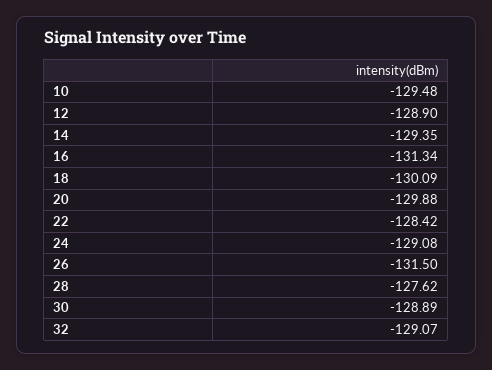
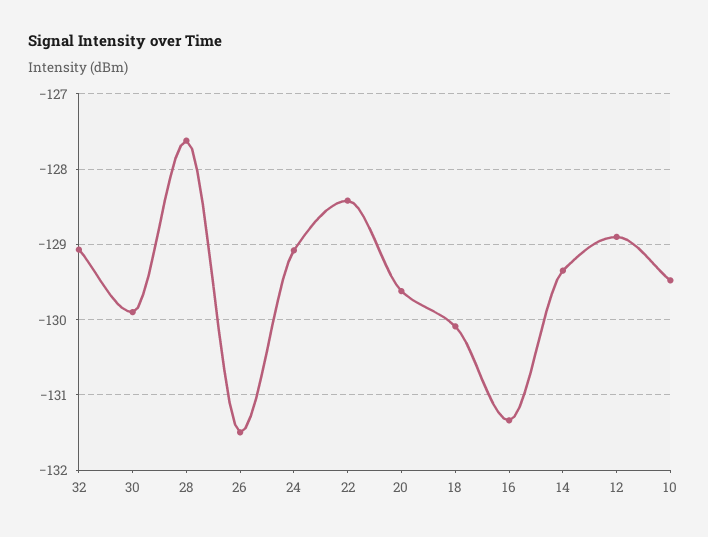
20: -129.88 -> -129.6
30: -128.89 -> -129.9

